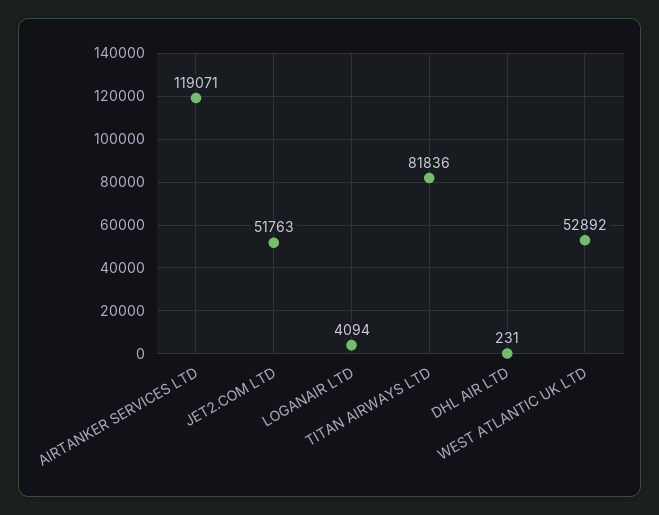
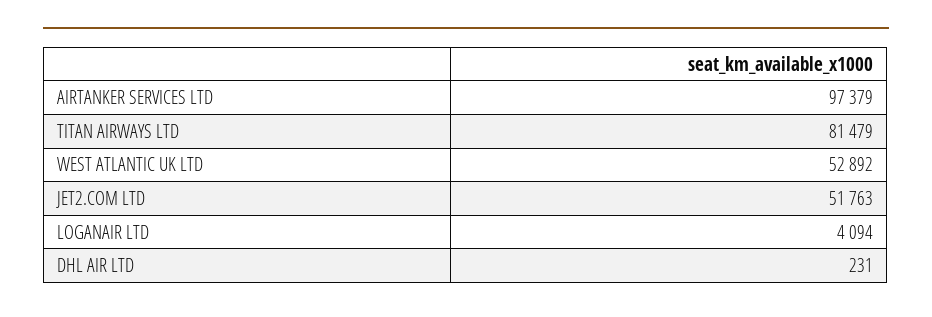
AIRTANKER SERVICES LTD: 119071 -> 97379
TITAN AIRWAYS LTD: 81836 -> 81479

